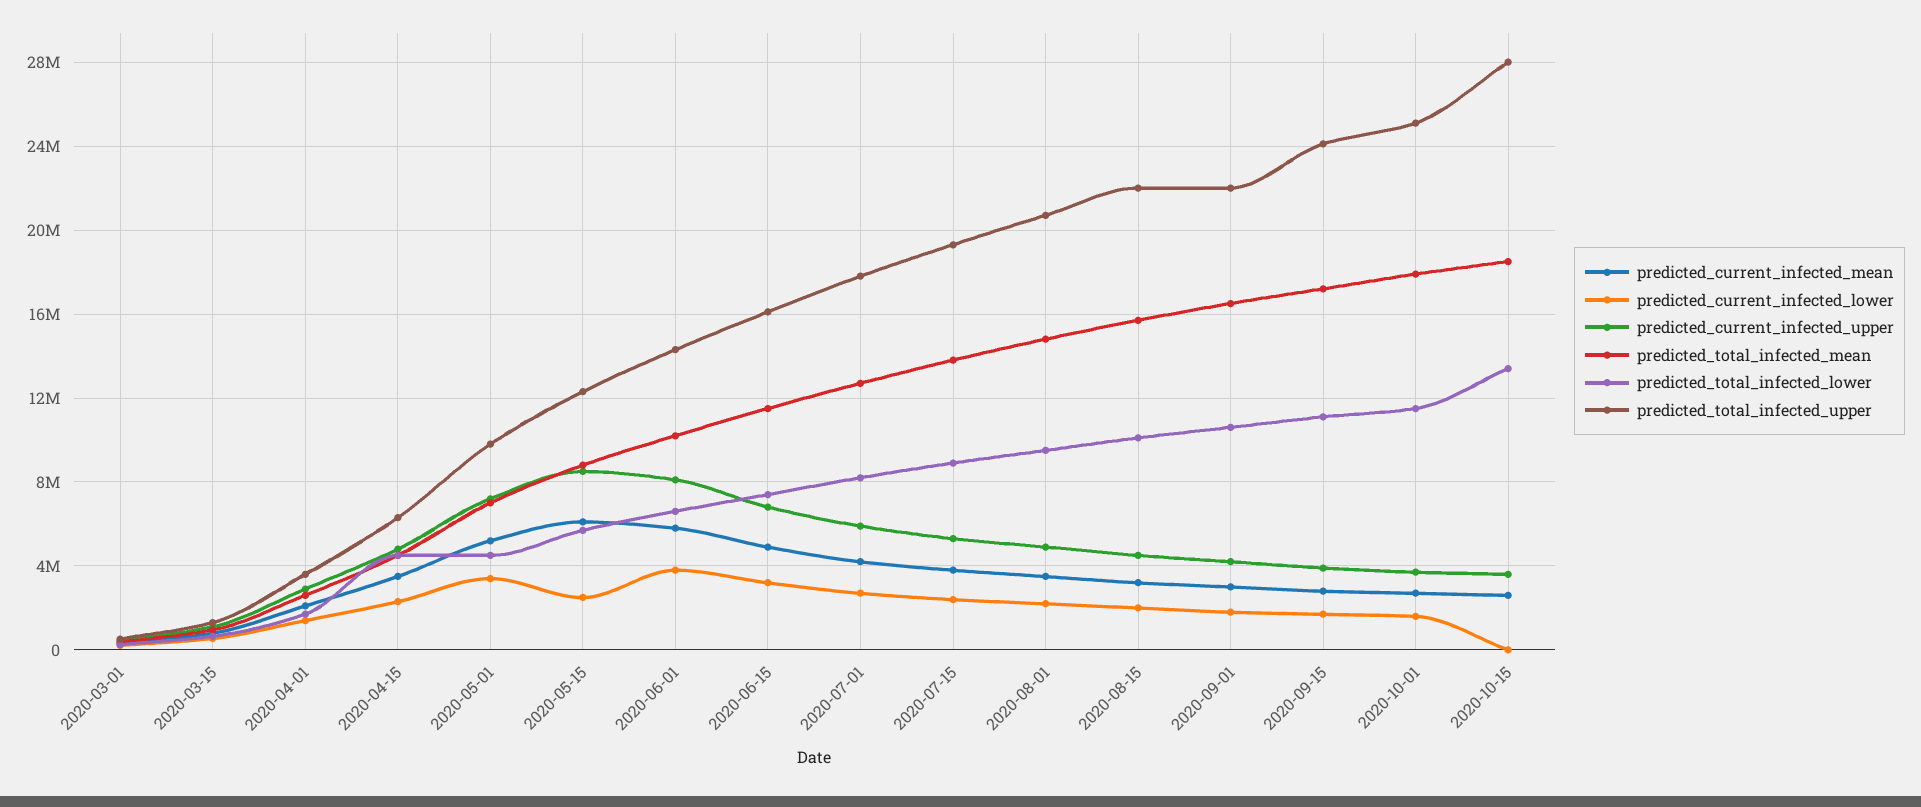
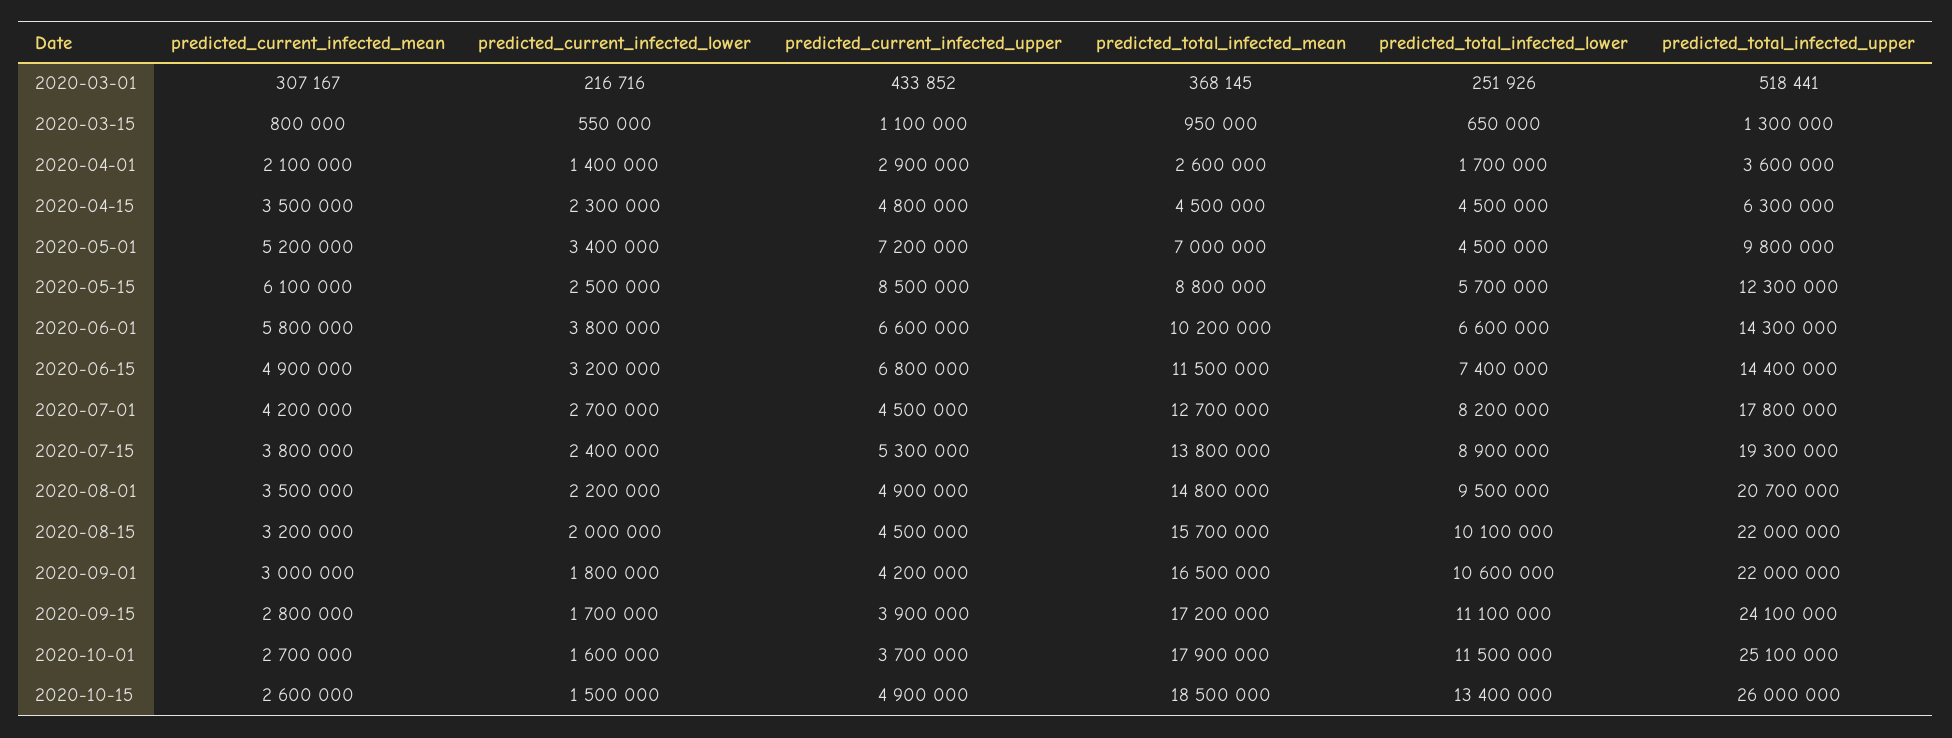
predicted_current_infected_upper, 2020-06-01: 8000000 -> 6600000
predicted_total_infected_upper, 2020-06-15: 16000000 -> 14400000
predicted_current_infected_upper, 2020-07-01: 6000000 -> 4500000
predicted_current_infected_lower, 2020-10-15: 0 -> 1500000
predicted_current_infected_upper, 2020-10-15: 3500000 -> 4900000
predicted_total_infected_upper, 2020-10-15: 28000000 -> 26000000

